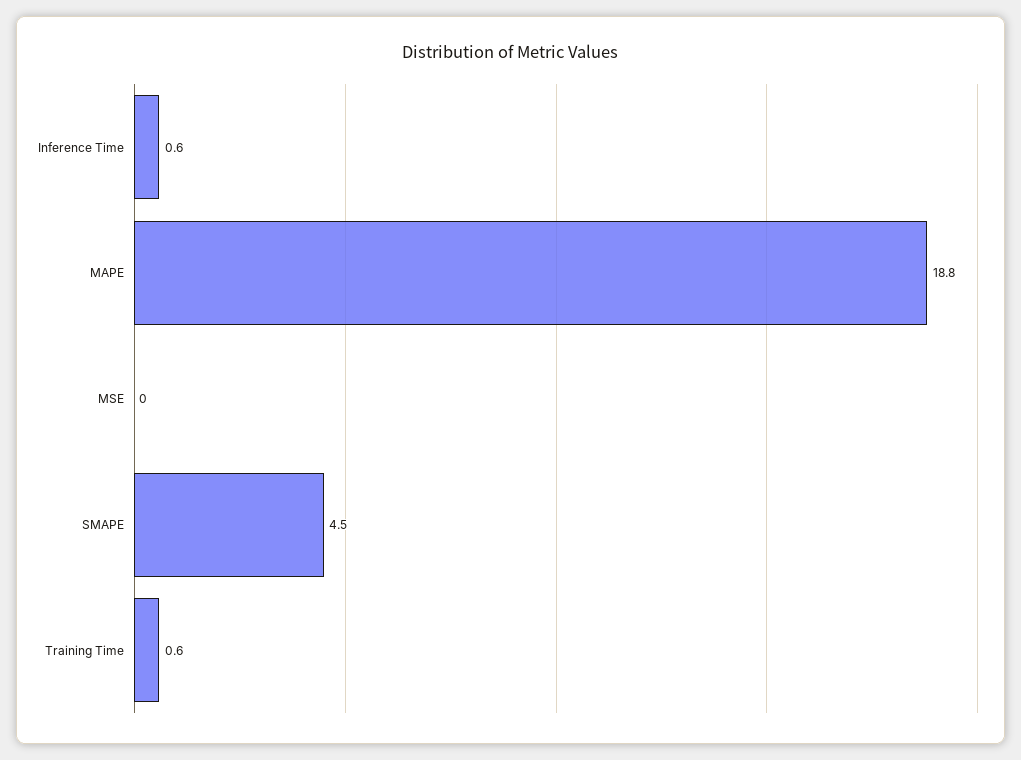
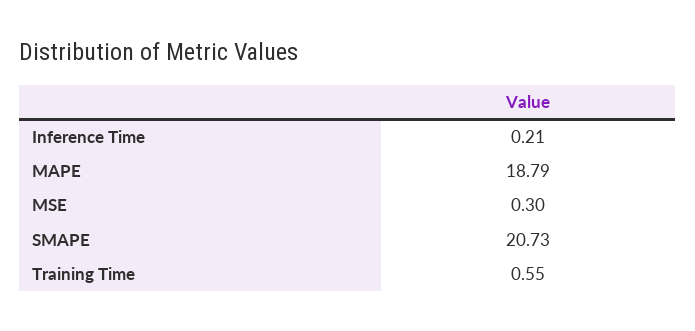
Inference Time: 0.6 -> 0.21
MSE: 0 -> 0.3
SMAPE: 4.5 -> 20.73

